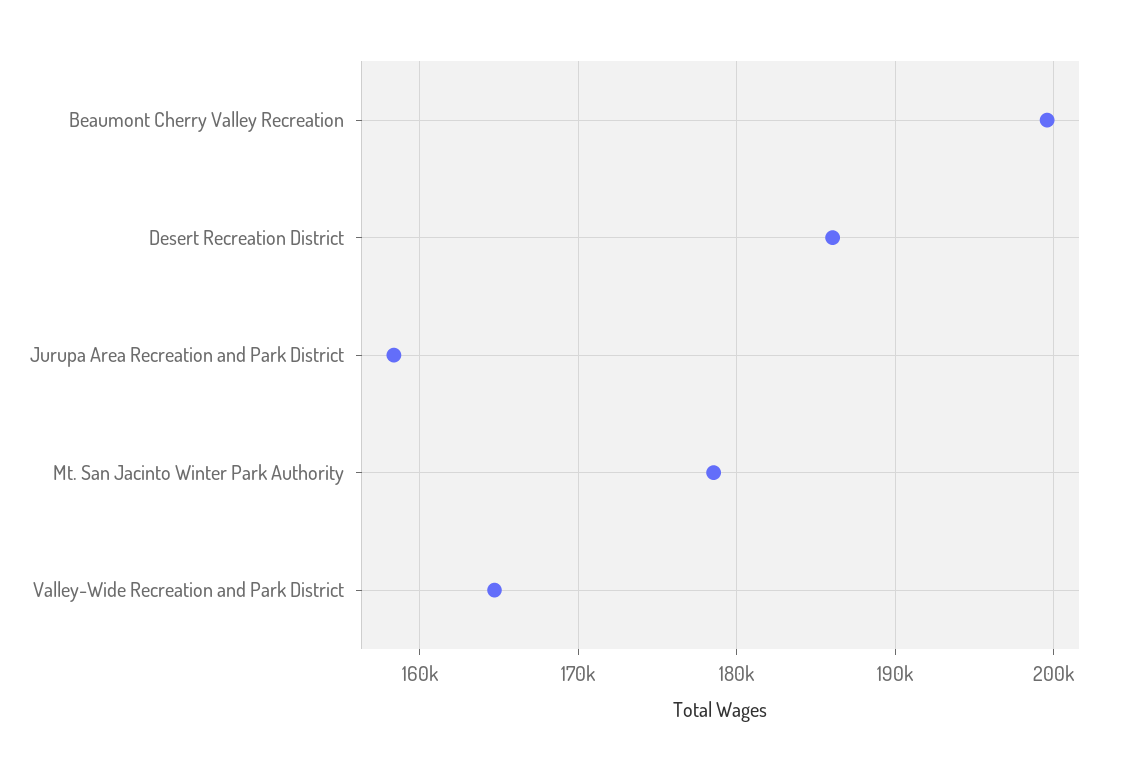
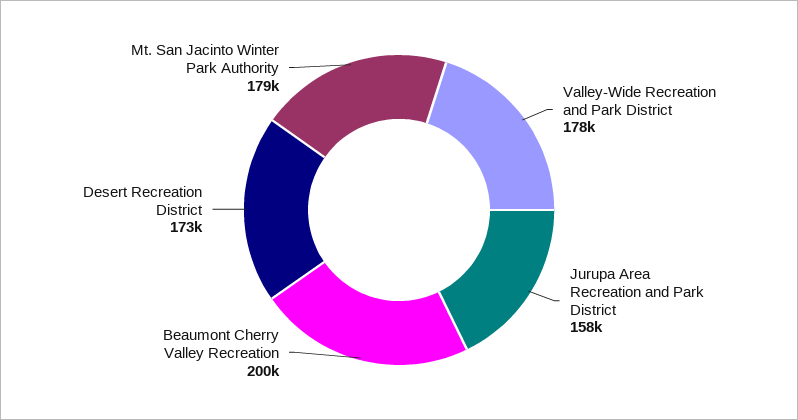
Desert Recreation District: 186000 -> 173000
Valley-Wide Recreation and Park District: 165000 -> 178000

